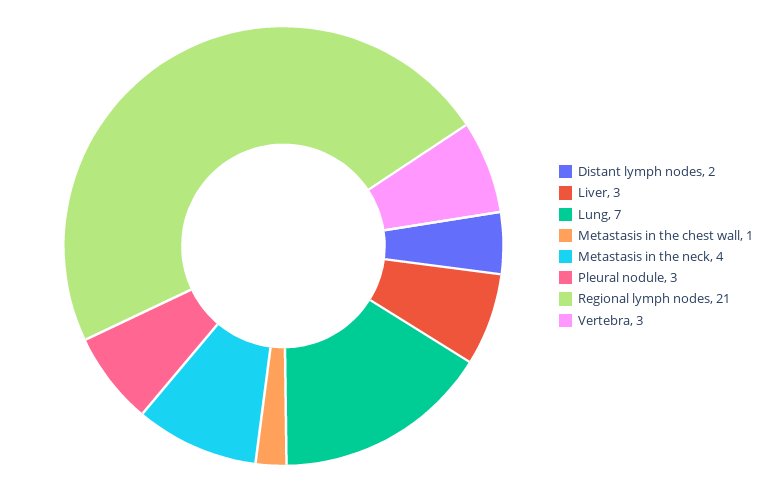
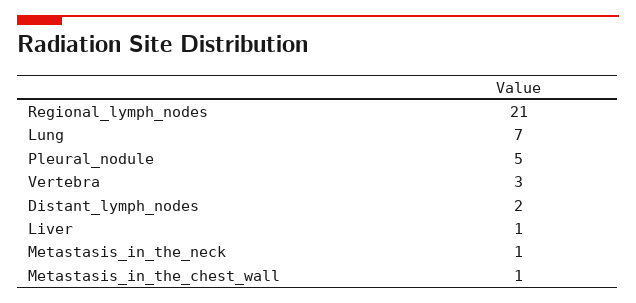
Liver: 3 -> 1
Metastasis in the neck: 4 -> 1
Pleural nodule: 3 -> 5

